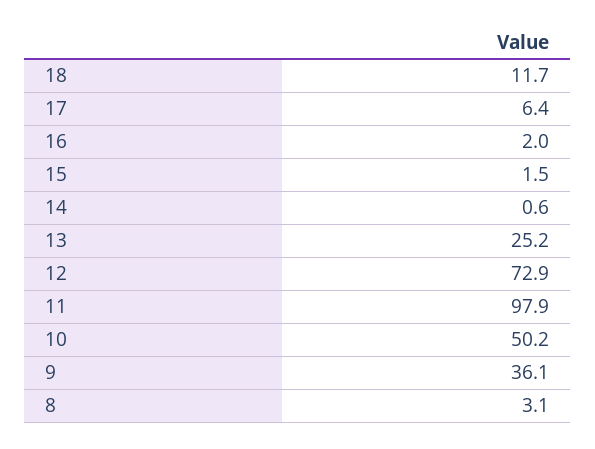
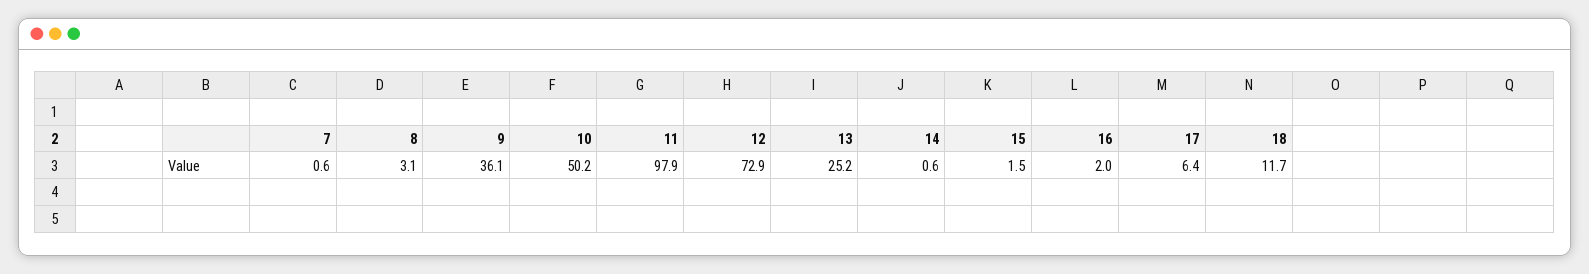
7: none -> 0.6

